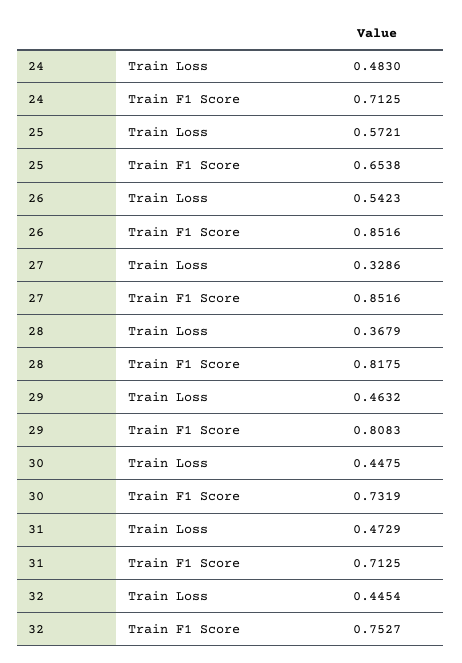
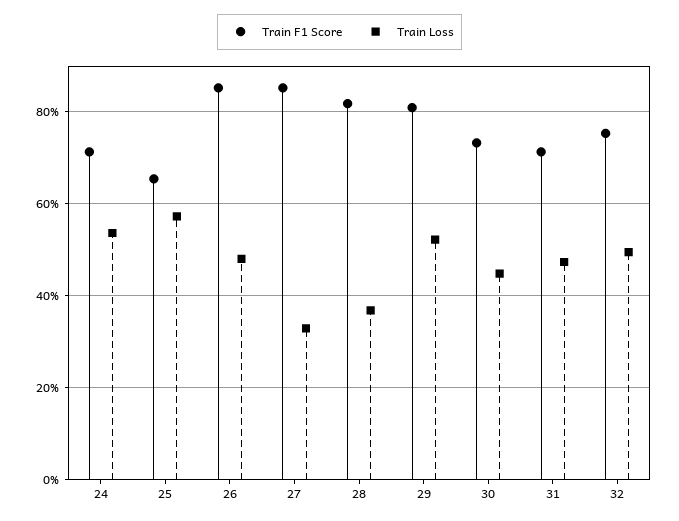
Train Loss, 24: 0.483 -> 0.54
Train Loss, 26: 0.5423 -> 0.48
Train Loss, 29: 0.4632 -> 0.52
Train Loss, 32: 0.4454 -> 0.5

